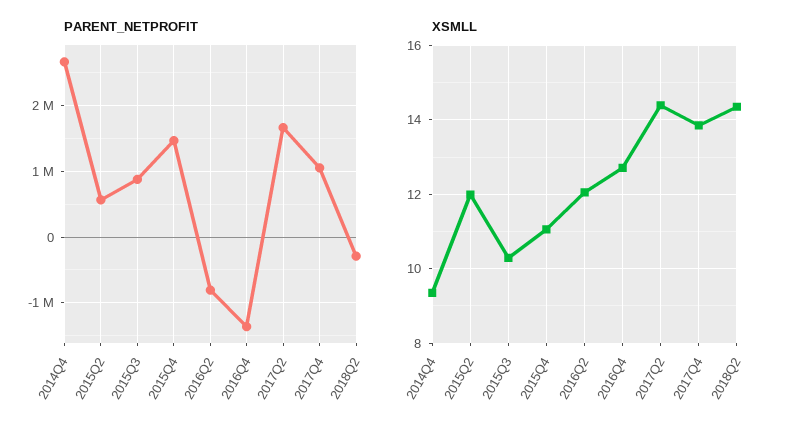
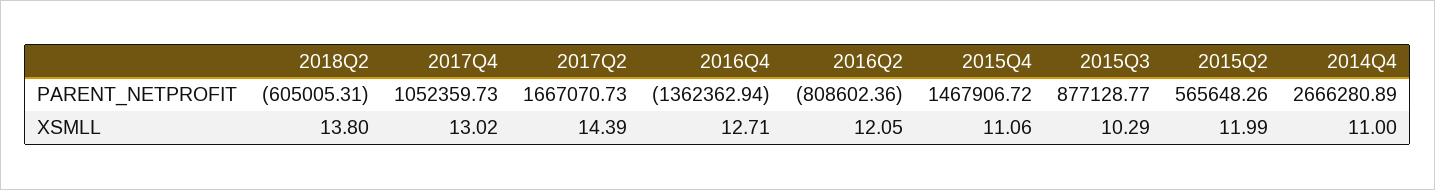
PARENT_NETPROFIT, 2018Q2: -300000 -> -605005.31
XSMLL, 2014Q4: 9.4 -> 11
XSMLL, 2017Q4: 13.8 -> 13.02
XSMLL, 2018Q2: 14.4 -> 13.8

